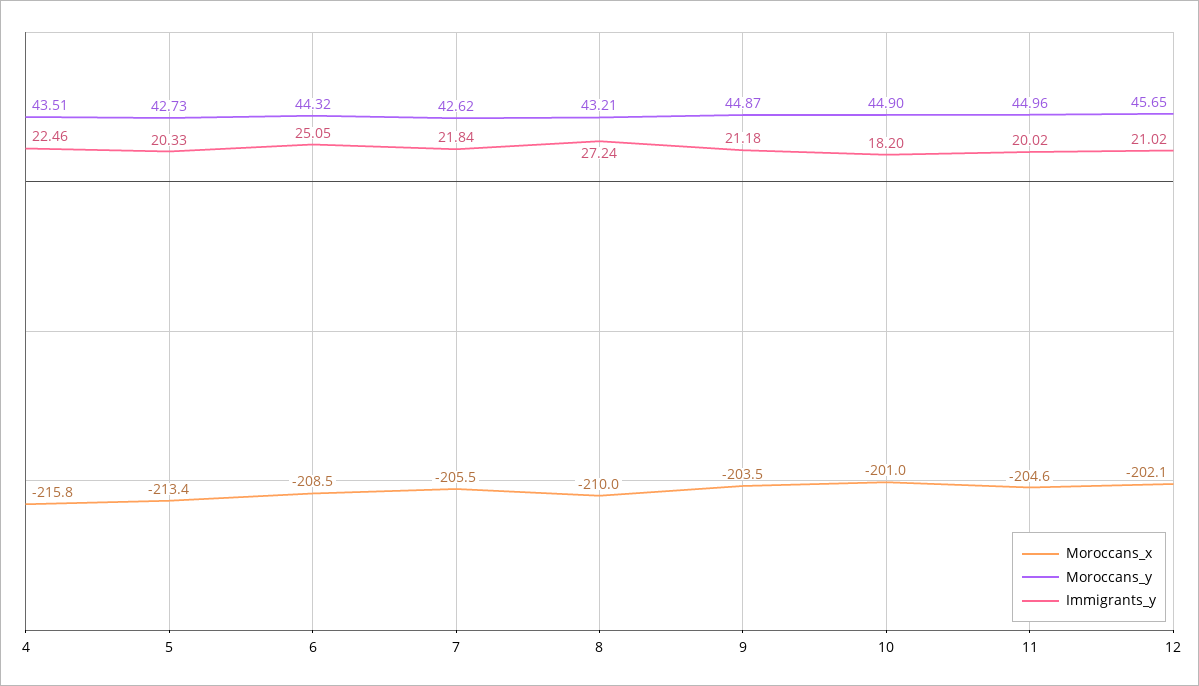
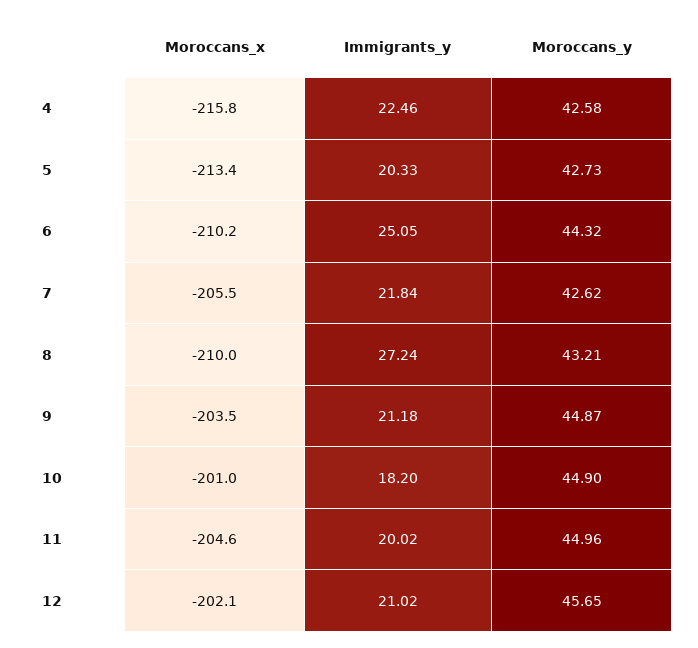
Moroccans_y, 4: 43.51 -> 42.58
Moroccans_x, 6: -208.5 -> -210.2

